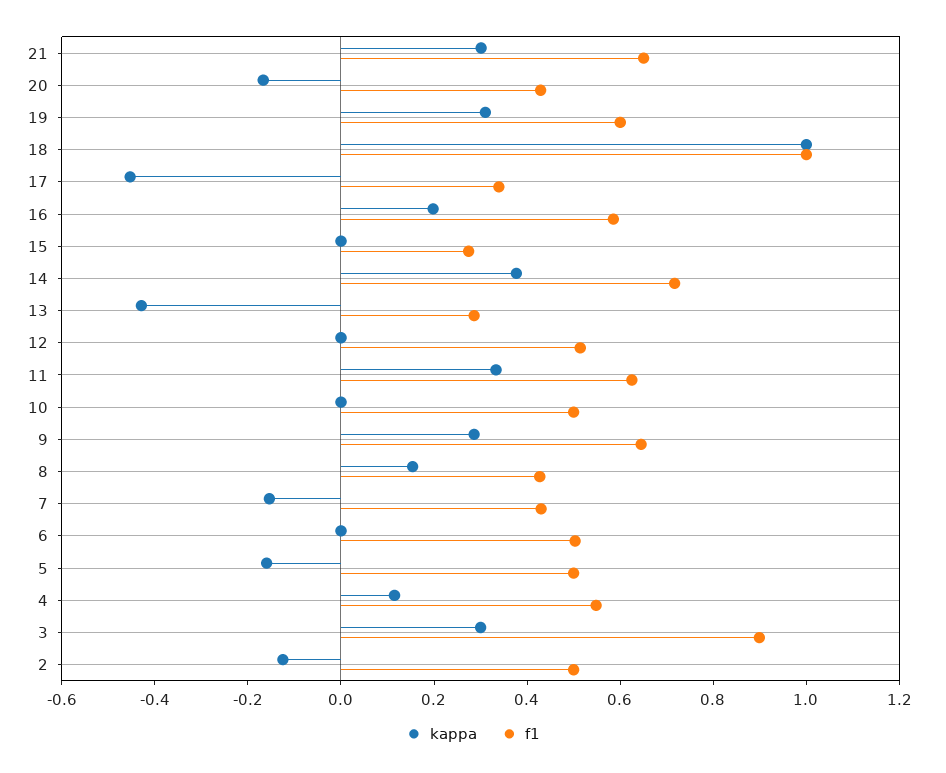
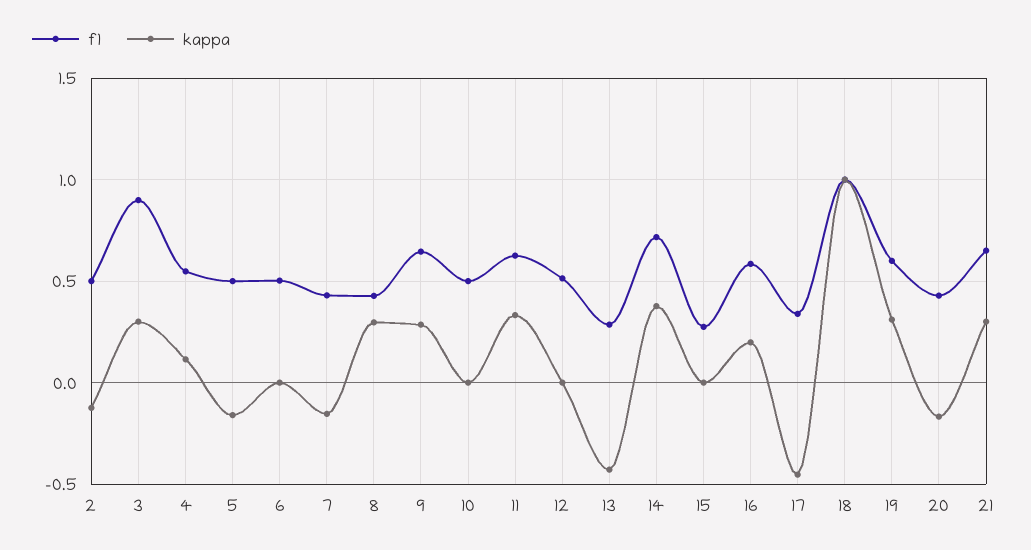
kappa, 8: 0.15 -> 0.3

